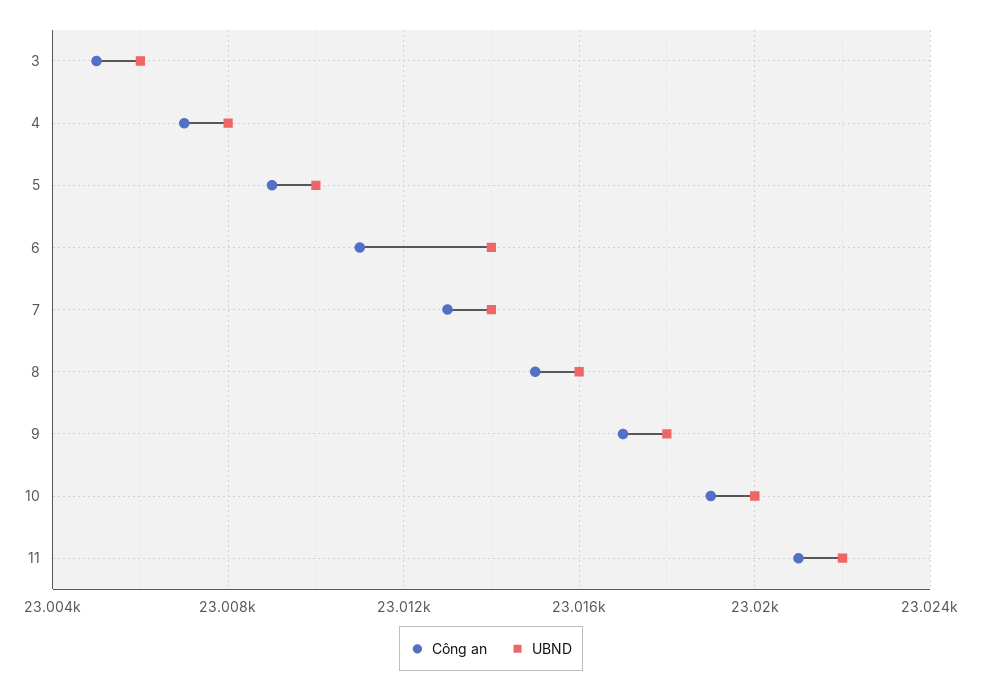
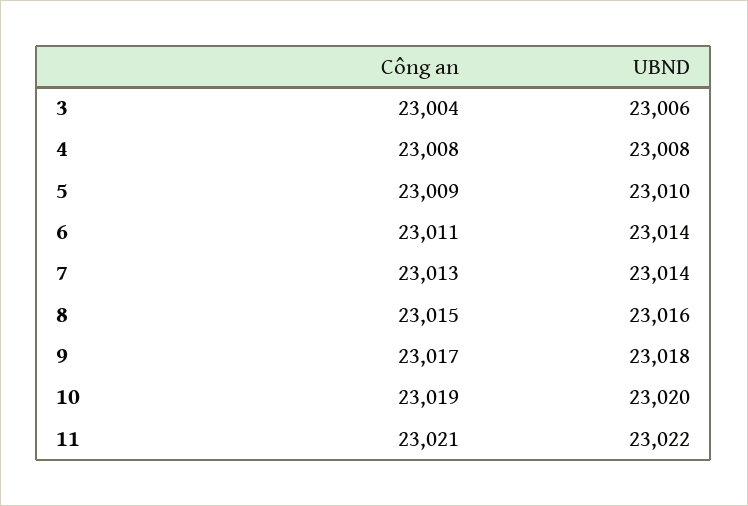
Công an, 3: 23005 -> 23004
Công an, 4: 23007 -> 23008

